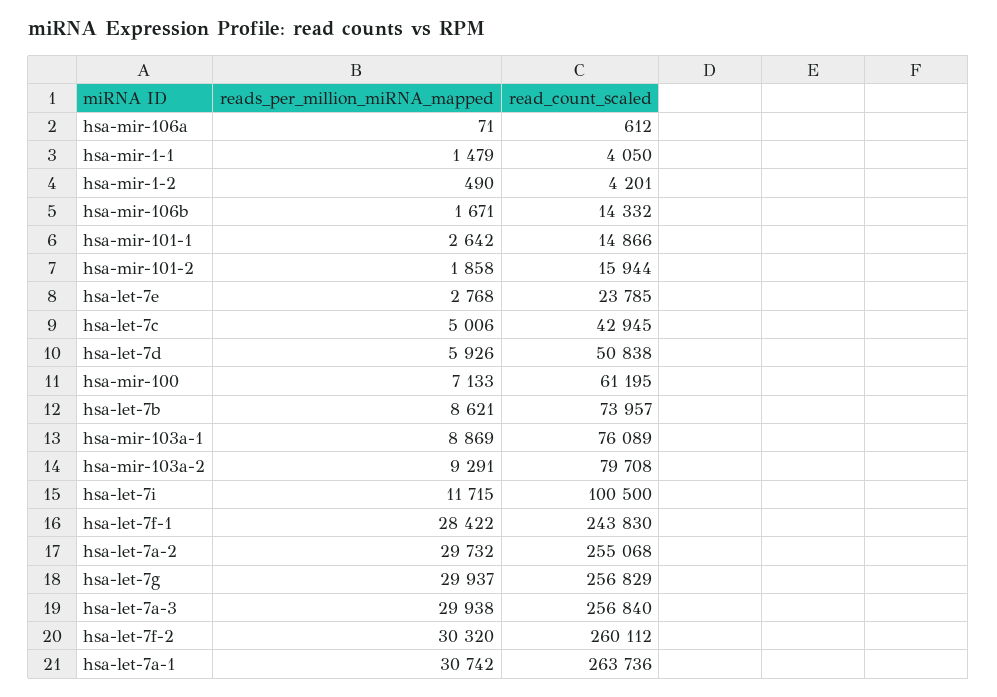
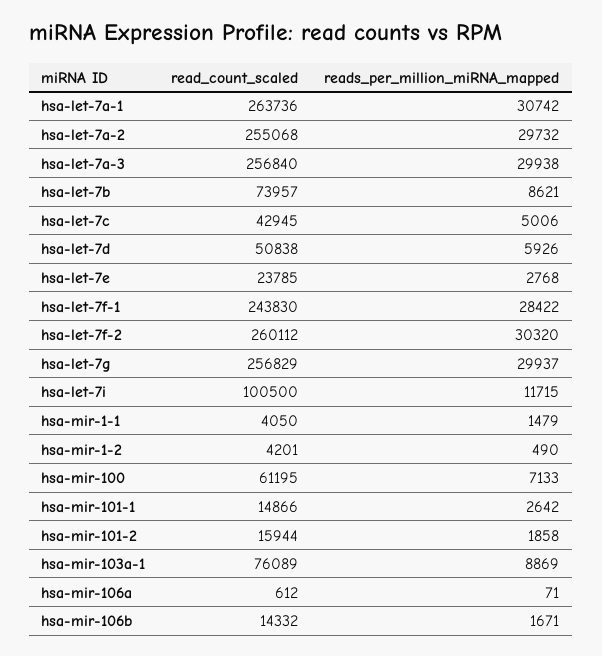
reads_per_million_miRNA_mapped, hsa-mir-103a-2: 9291 -> none
read_count_scaled, hsa-mir-103a-2: 79708 -> none

